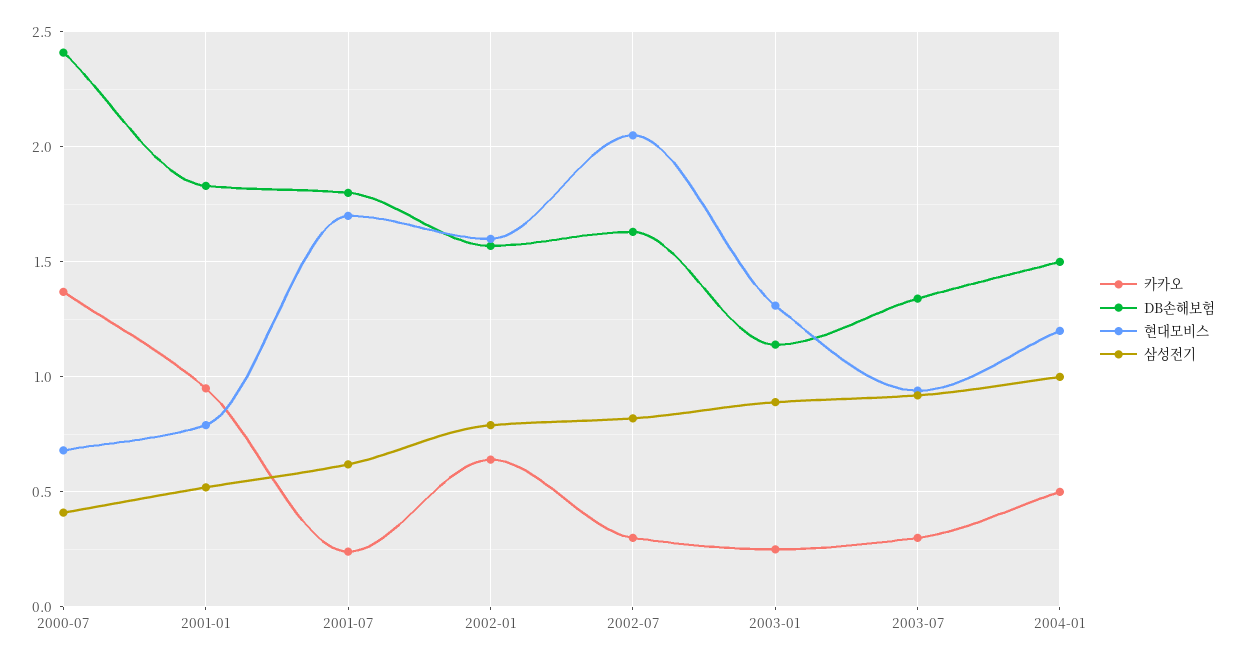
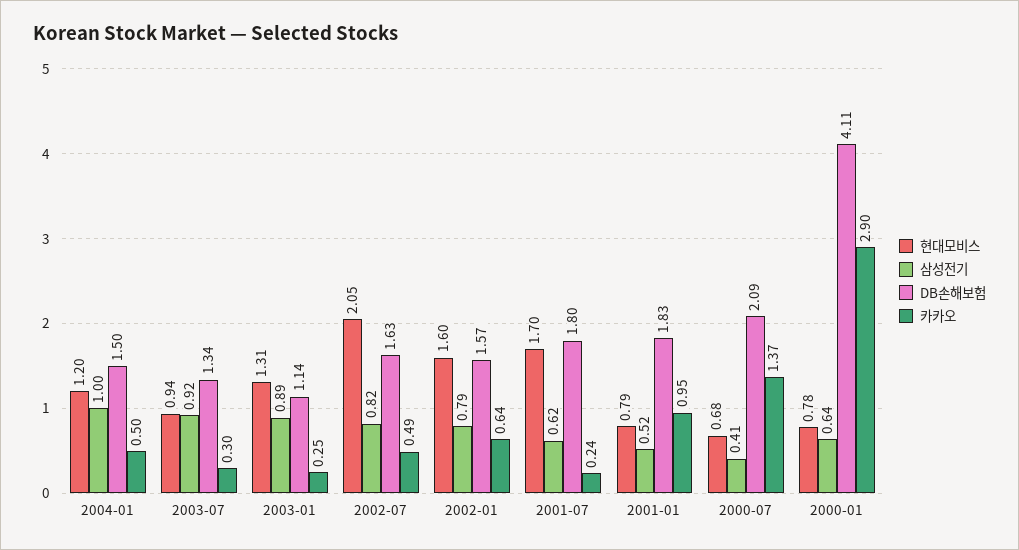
DB손해보험, 2000-07: 2.4 -> 2.09
카카오, 2002-07: 0.3 -> 0.49
현대모비스, 2000-01: none -> 0.78
삼성전기, 2000-01: none -> 0.64
DB손해보험, 2000-01: none -> 4.11
카카오, 2000-01: none -> 2.9

